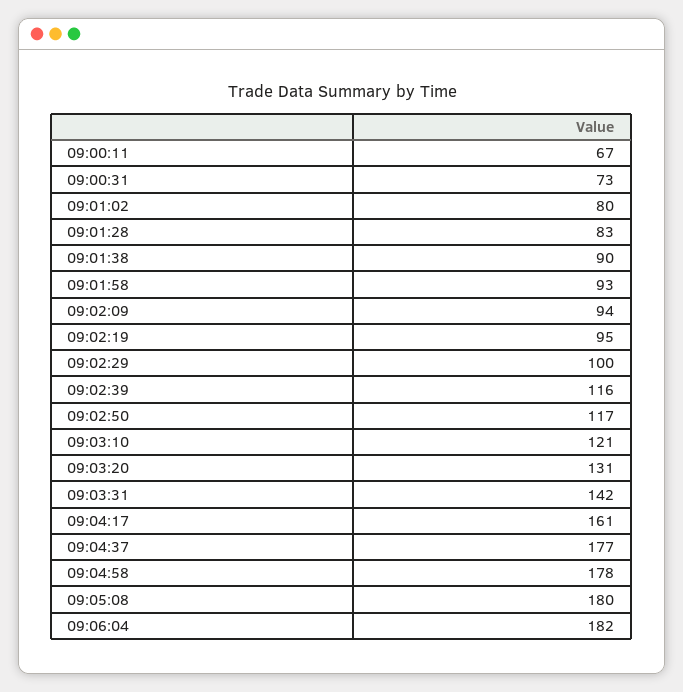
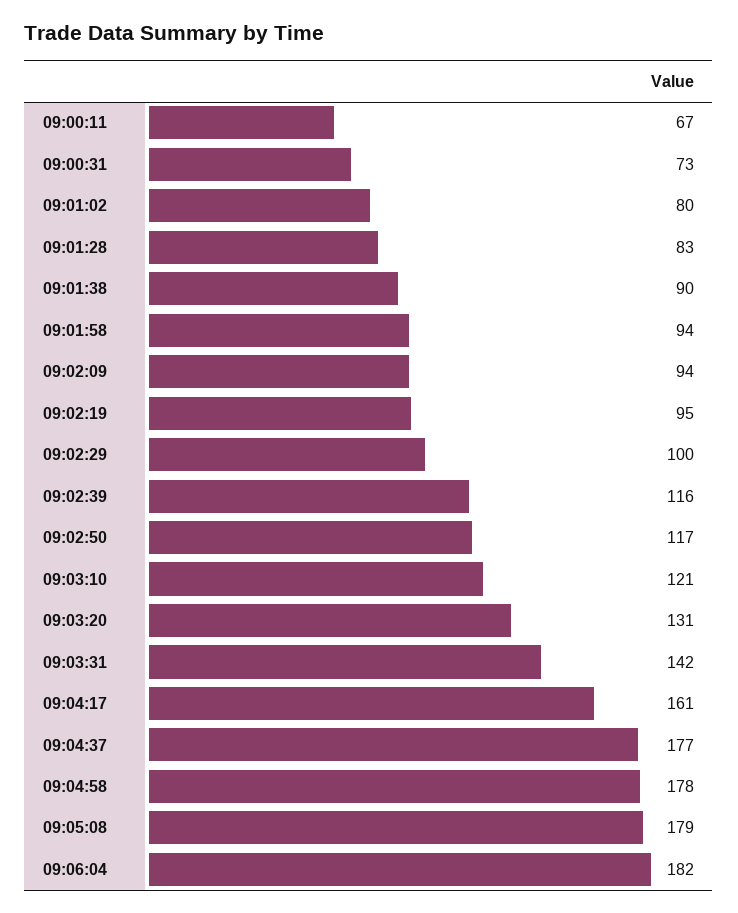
09:01:58: 93 -> 94
09:05:08: 180 -> 179

